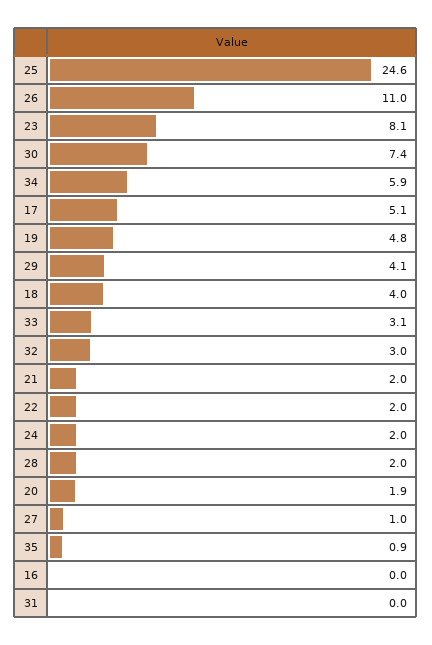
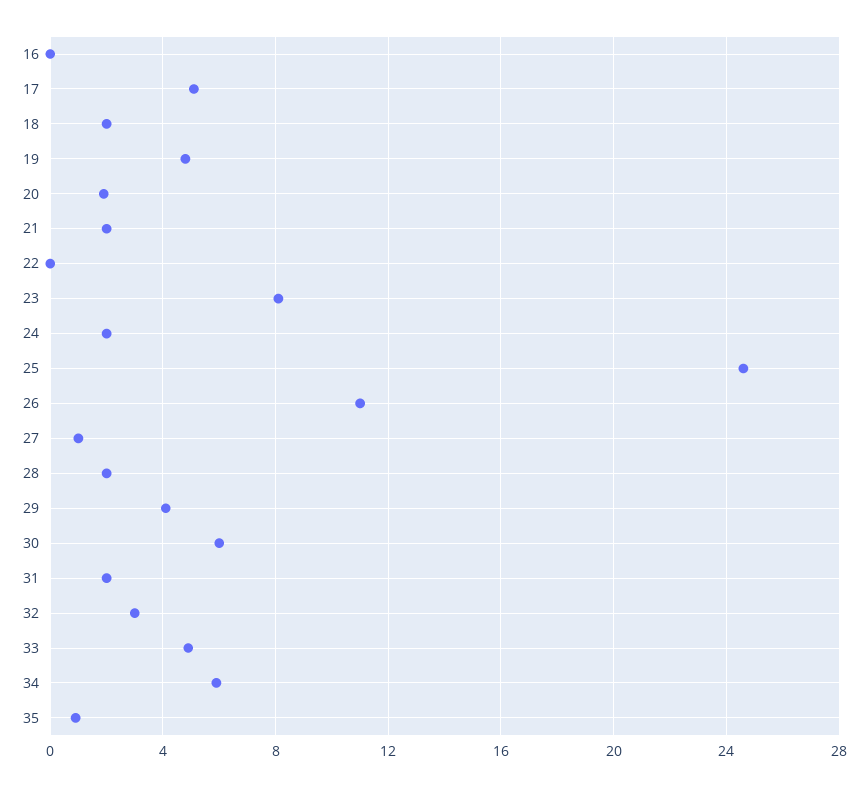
30: 7.4 -> 6
18: 4 -> 2
33: 3.1 -> 5
22: 2 -> 0
31: 0 -> 2

